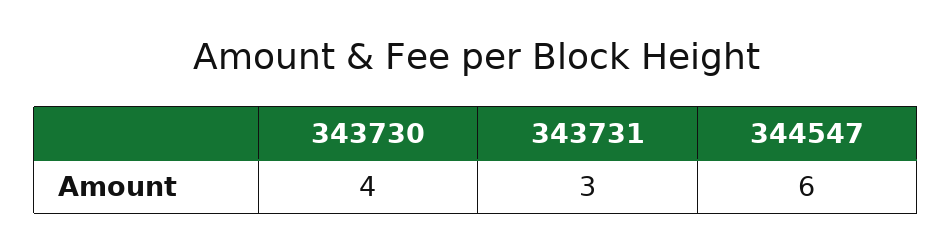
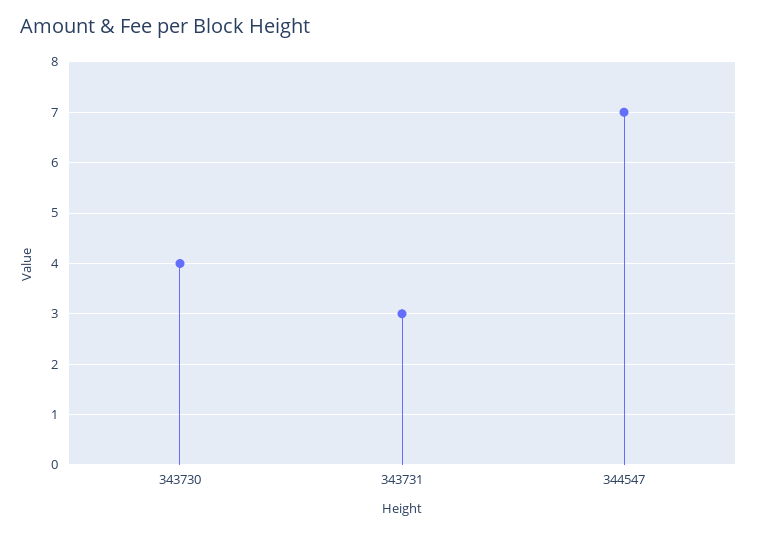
344547: 6 -> 7

